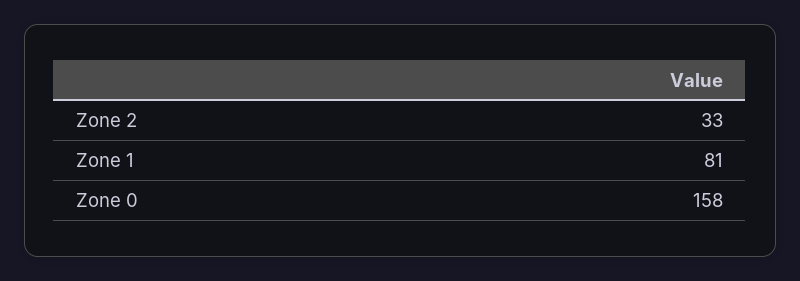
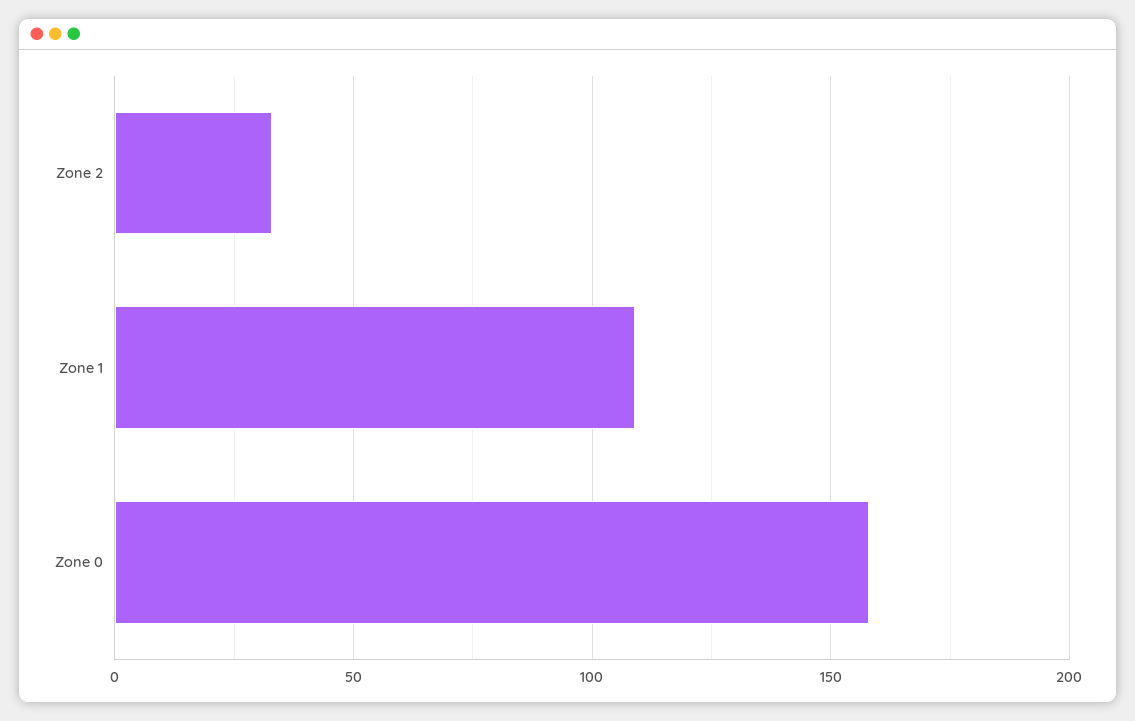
Zone 1: 81 -> 110

